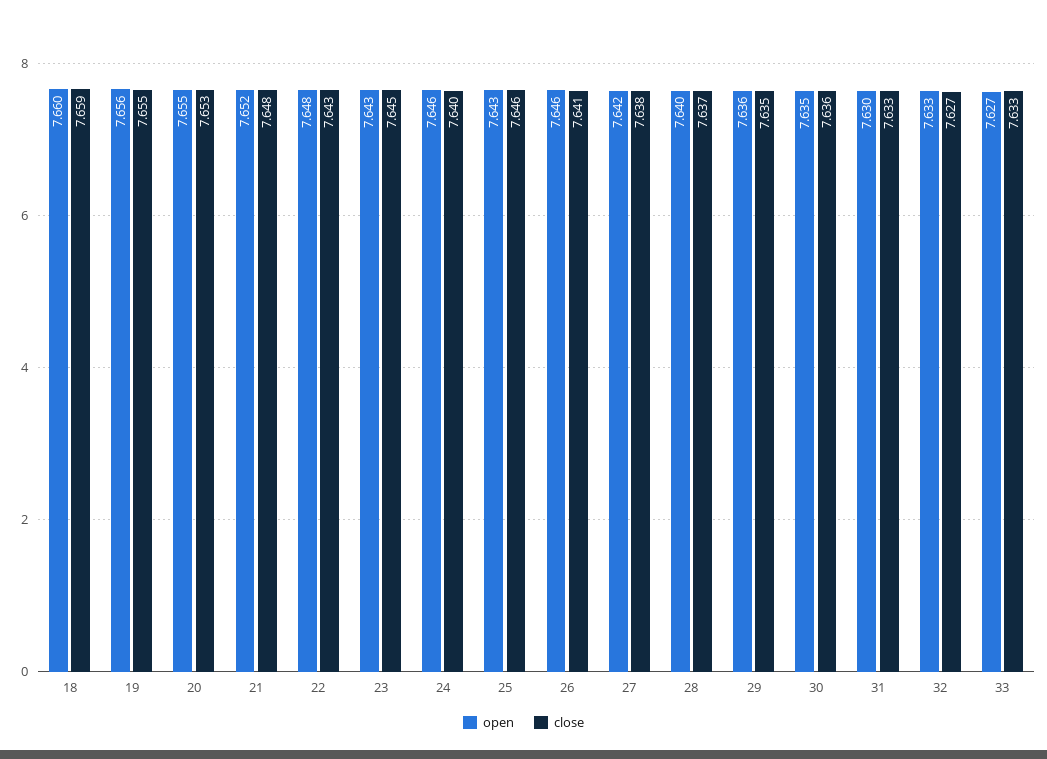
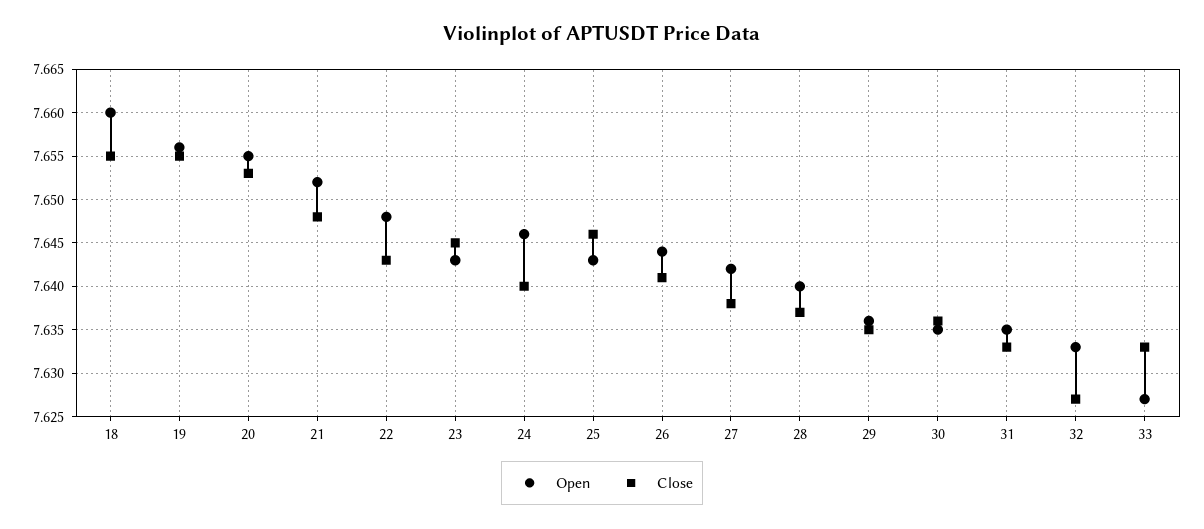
close, 18: 7.659 -> 7.655
open, 26: 7.646 -> 7.644
open, 31: 7.63 -> 7.635

